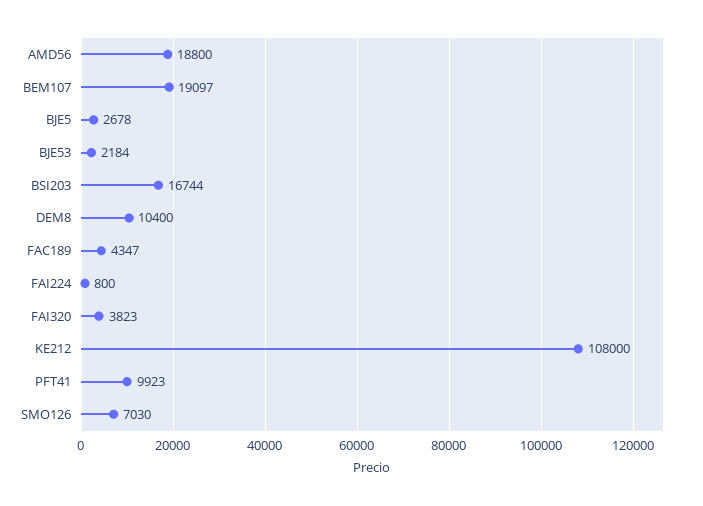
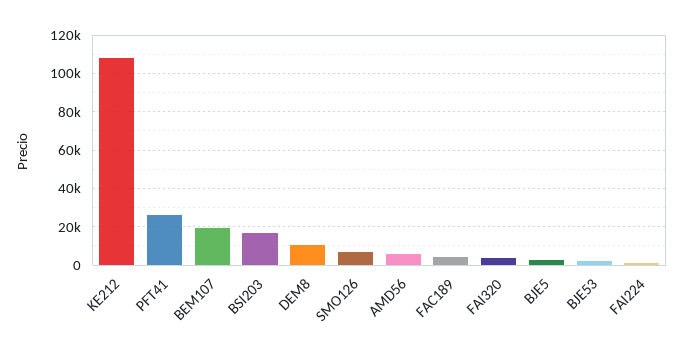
AMD56: 18800 -> 5000
PFT41: 9923 -> 25000

